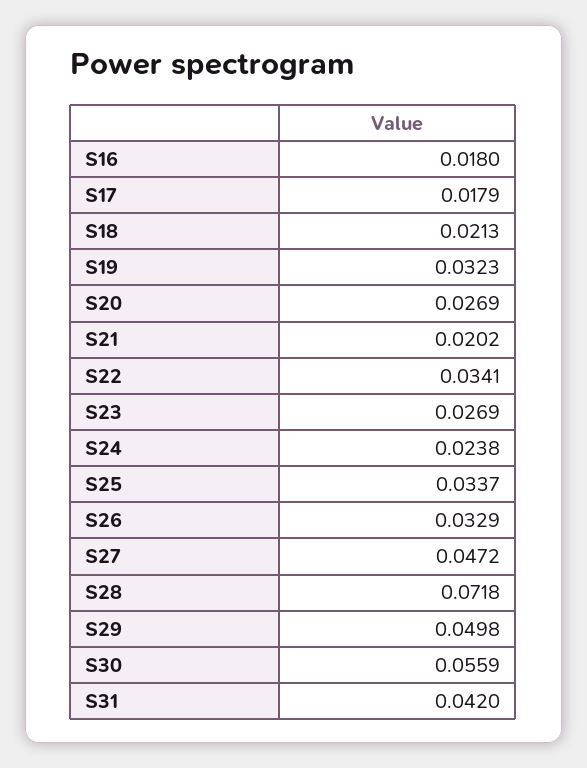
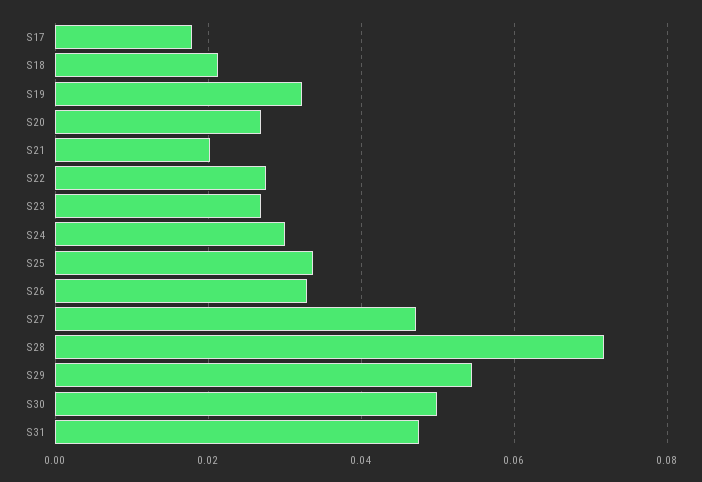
S16: 0.018 -> none
S22: 0.0341 -> 0.028
S24: 0.0238 -> 0.03
S29: 0.0498 -> 0.054
S30: 0.0559 -> 0.05
S31: 0.042 -> 0.048

